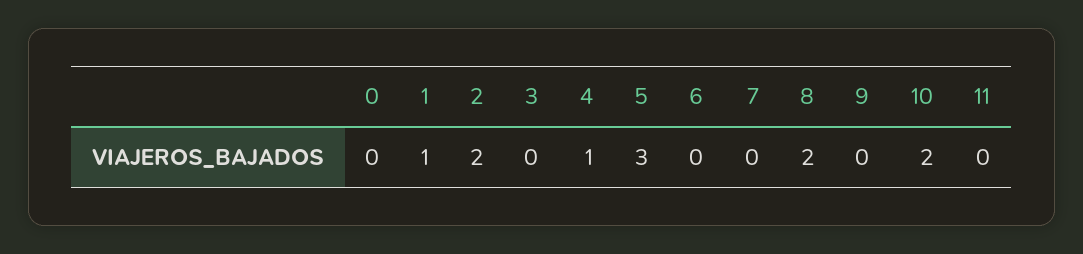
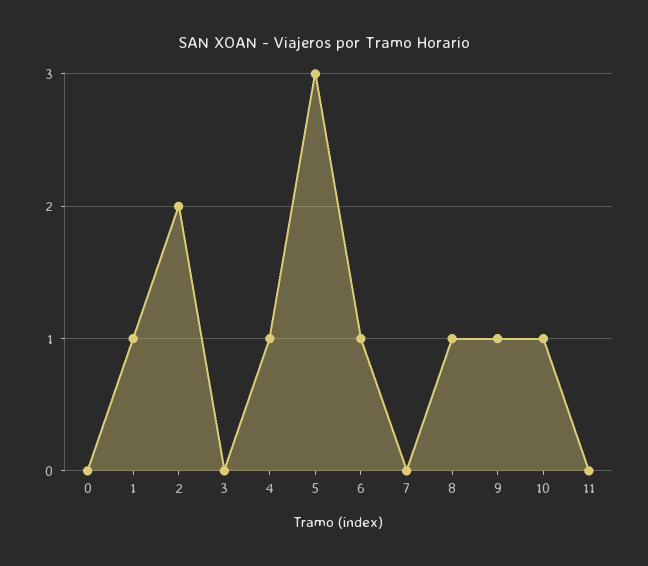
6: 0 -> 1
8: 2 -> 1
9: 0 -> 1
10: 2 -> 1

